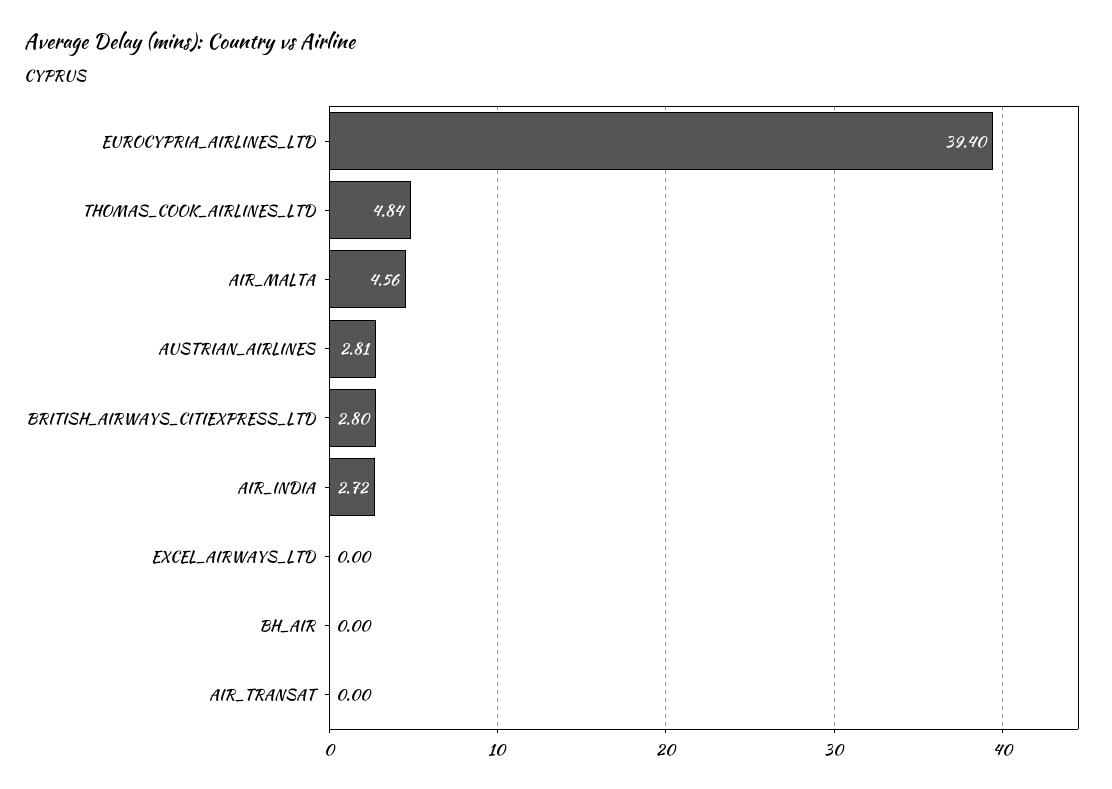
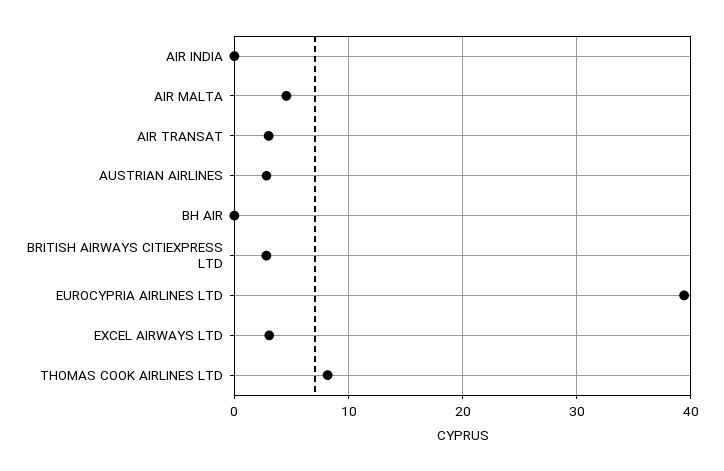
THOMAS_COOK_AIRLINES_LTD: 4.84 -> 8
AIR_INDIA: 2.72 -> 0
EXCEL_AIRWAYS_LTD: 0 -> 3
AIR_TRANSAT: 0 -> 3

